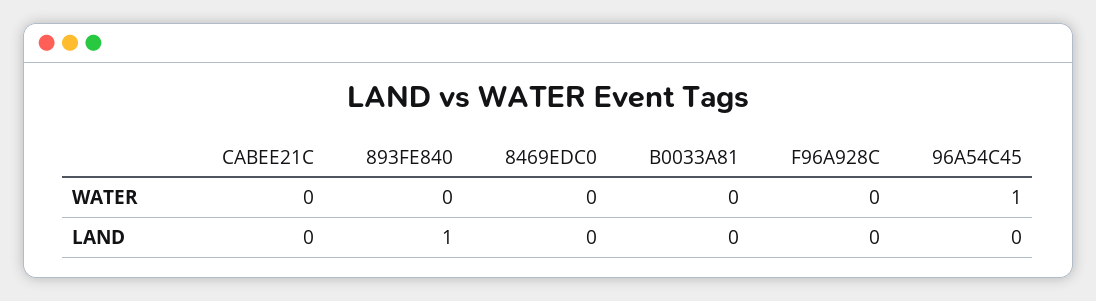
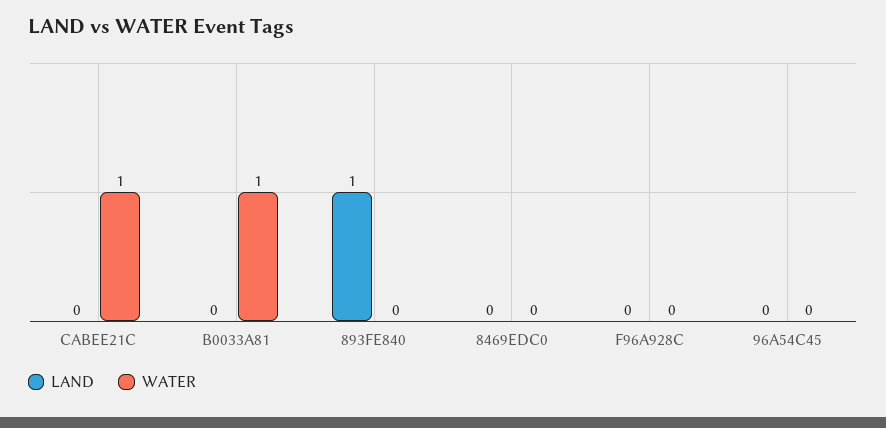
WATER, CABEE21C: 0 -> 1
WATER, B0033A81: 0 -> 1
WATER, 96A54C45: 1 -> 0

